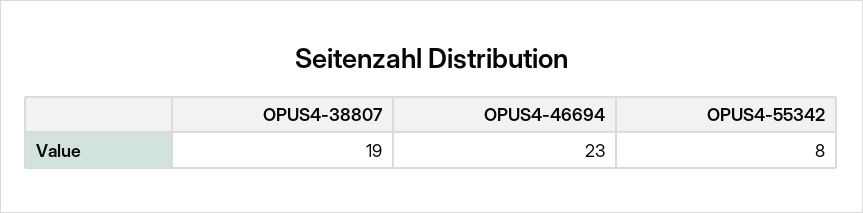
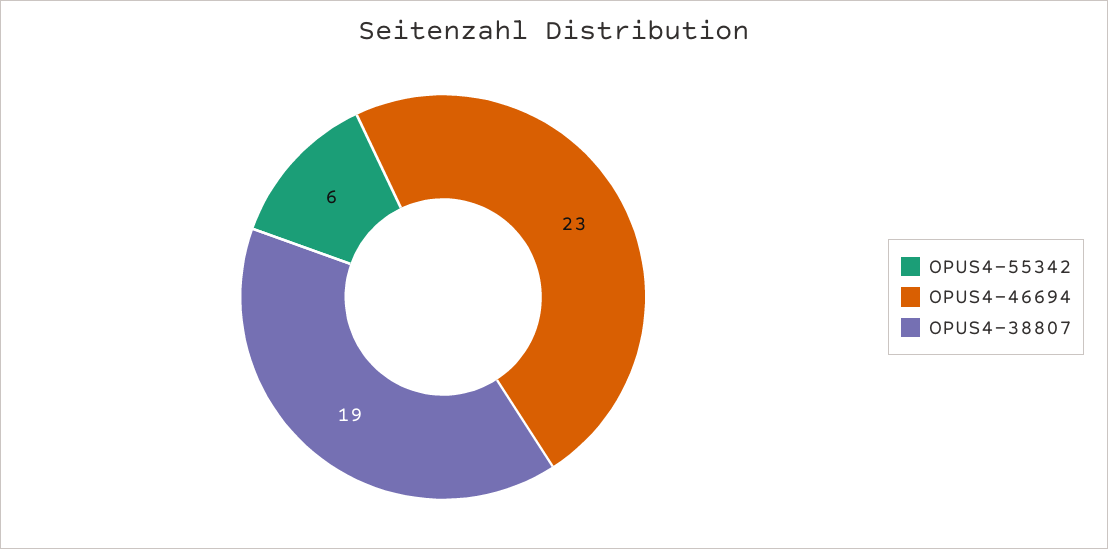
OPUS4-55342: 8 -> 6

